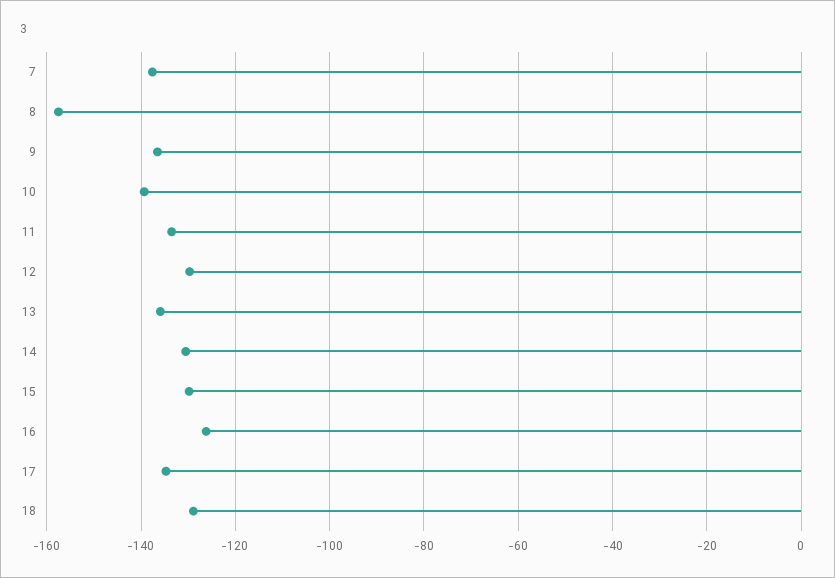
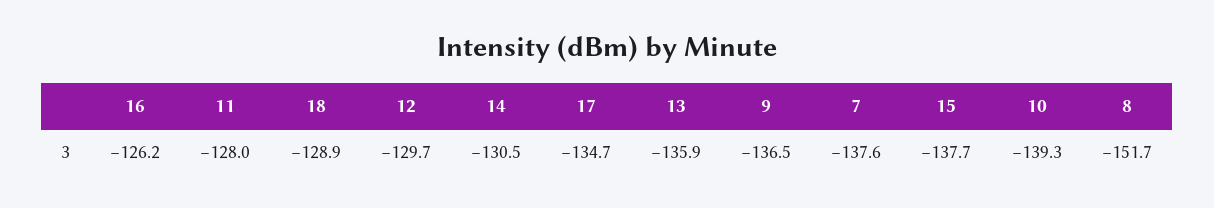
8: -158 -> -151.7
11: -134 -> -128
15: -130 -> -137.7

